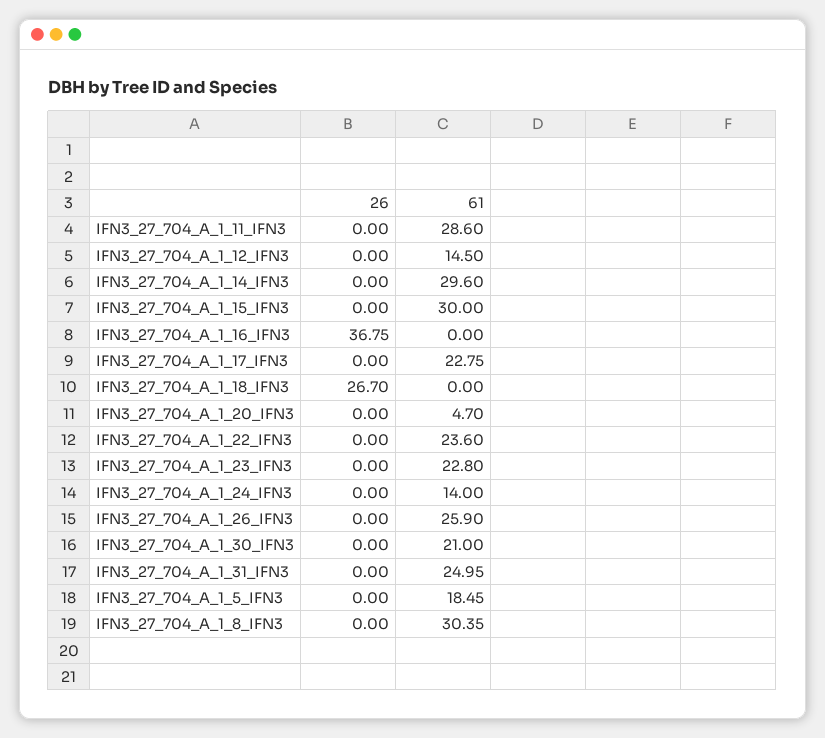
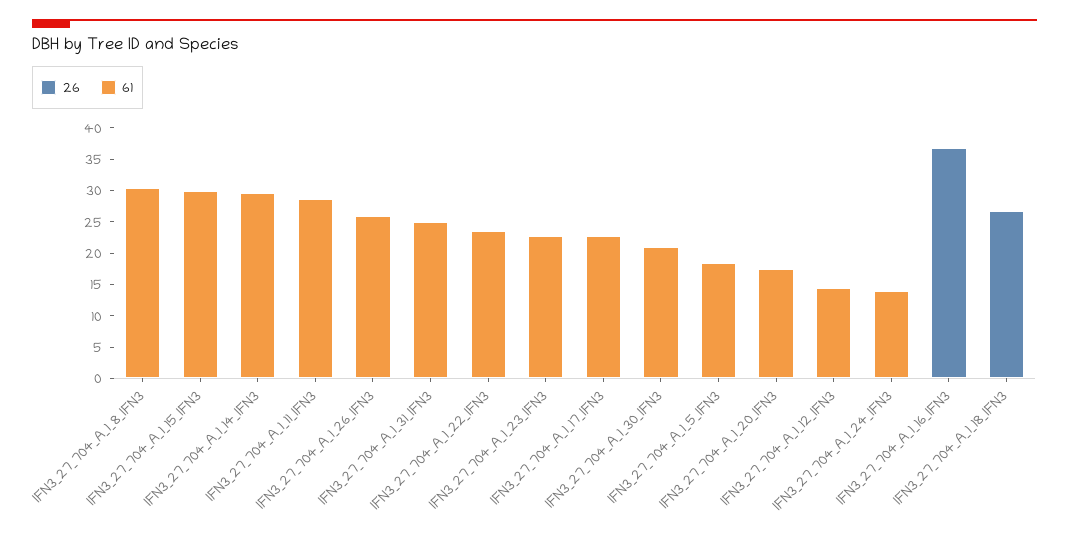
61, IFN3_27_704_A_1_20_IFN3: 4.7 -> 17.5

